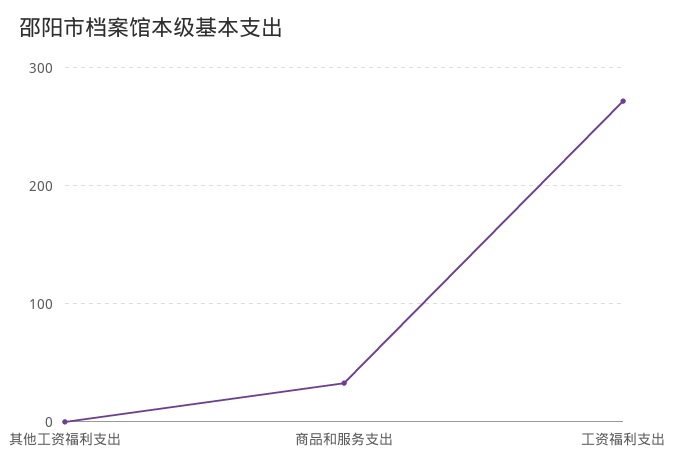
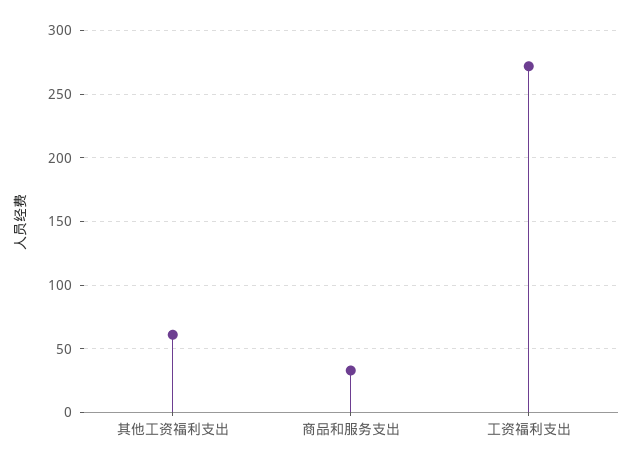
其他工资福利支出: 0 -> 60

